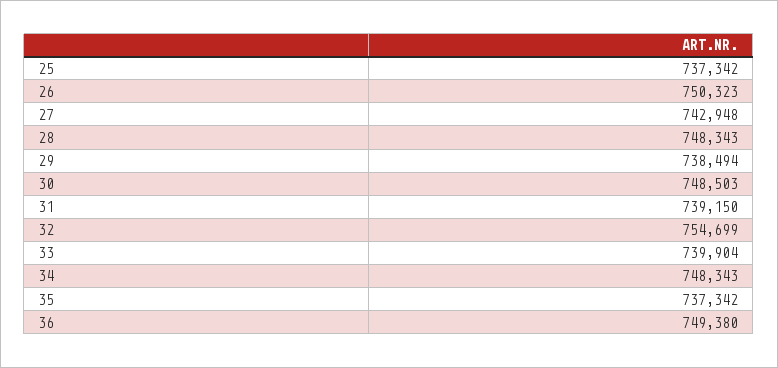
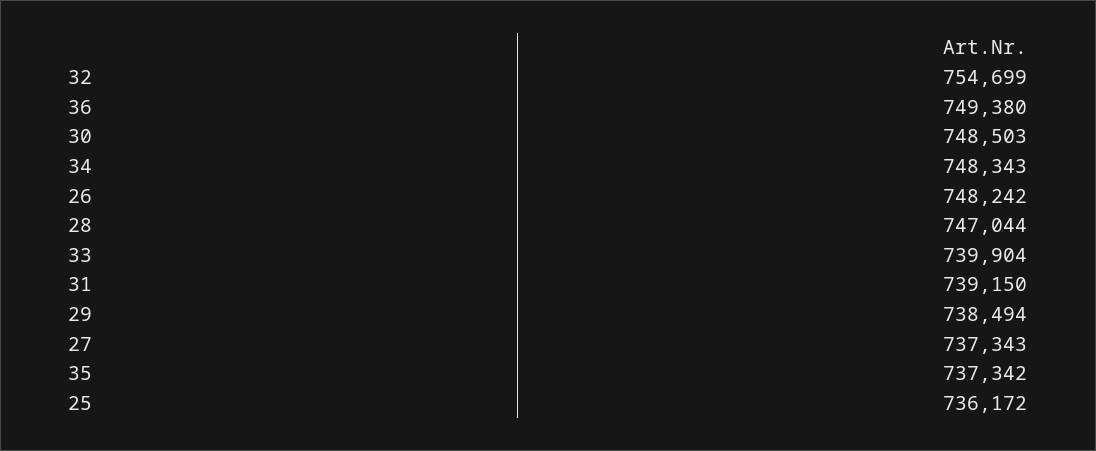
25: 737342 -> 736172
26: 750323 -> 748242
27: 742948 -> 737343
28: 748343 -> 747044

